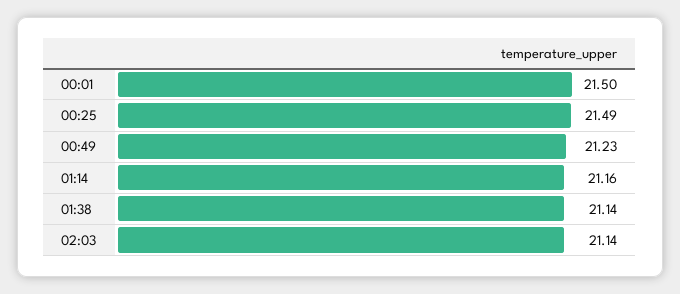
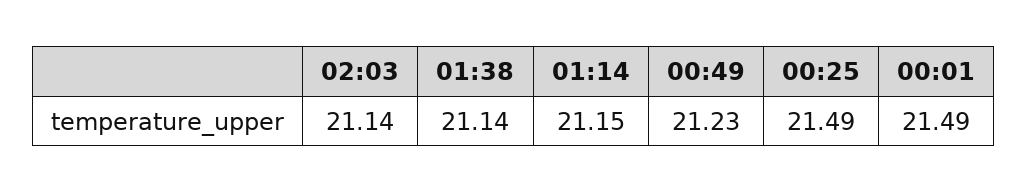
00:01: 21.5 -> 21.49
01:14: 21.16 -> 21.15

